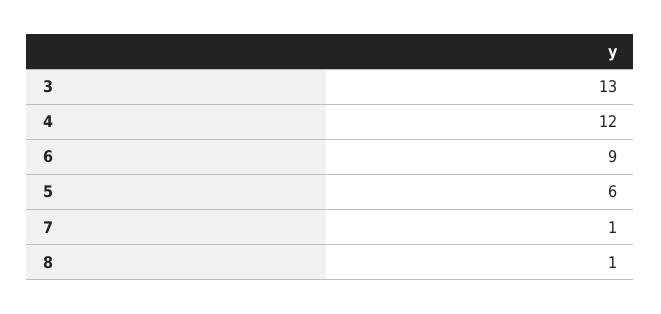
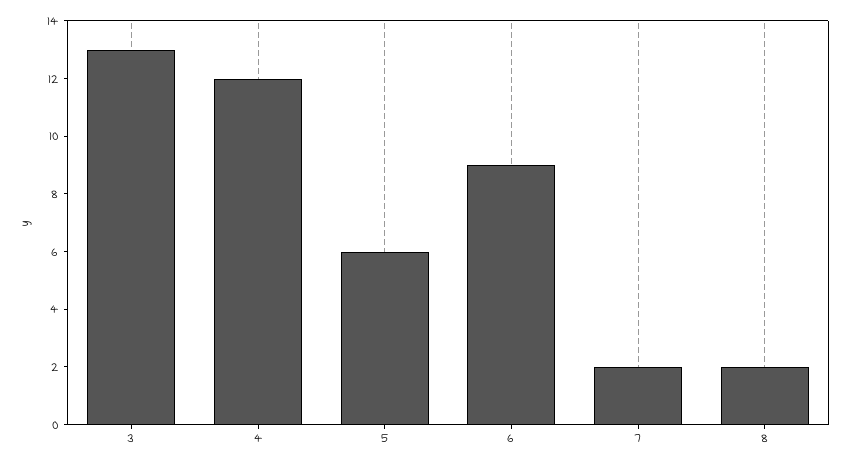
7: 1 -> 2
8: 1 -> 2

